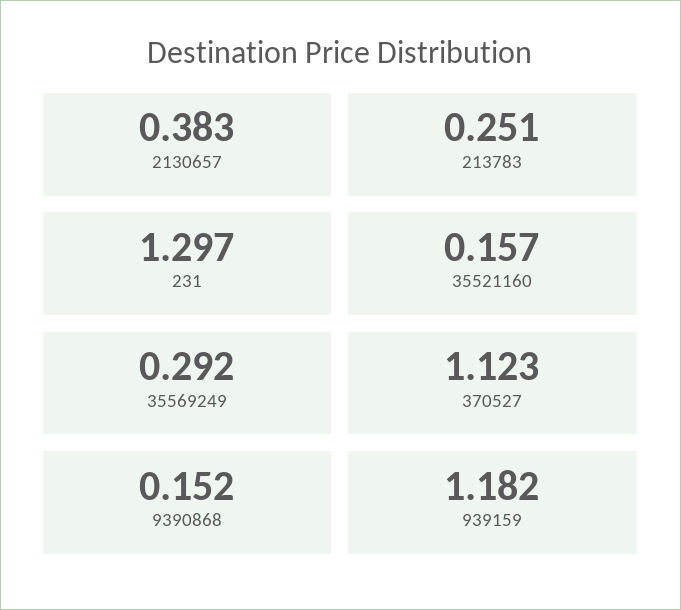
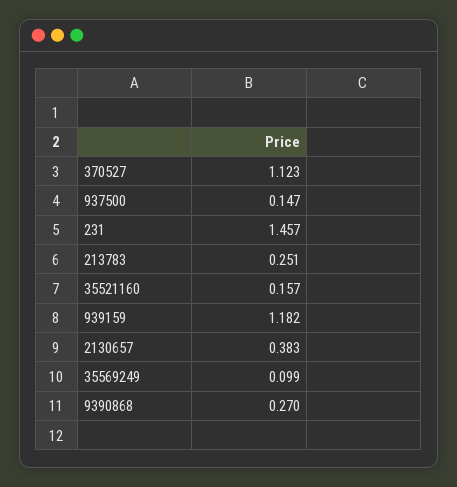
231: 1.297 -> 1.457
35569249: 0.292 -> 0.099
9390868: 0.152 -> 0.27
937500: none -> 0.147

